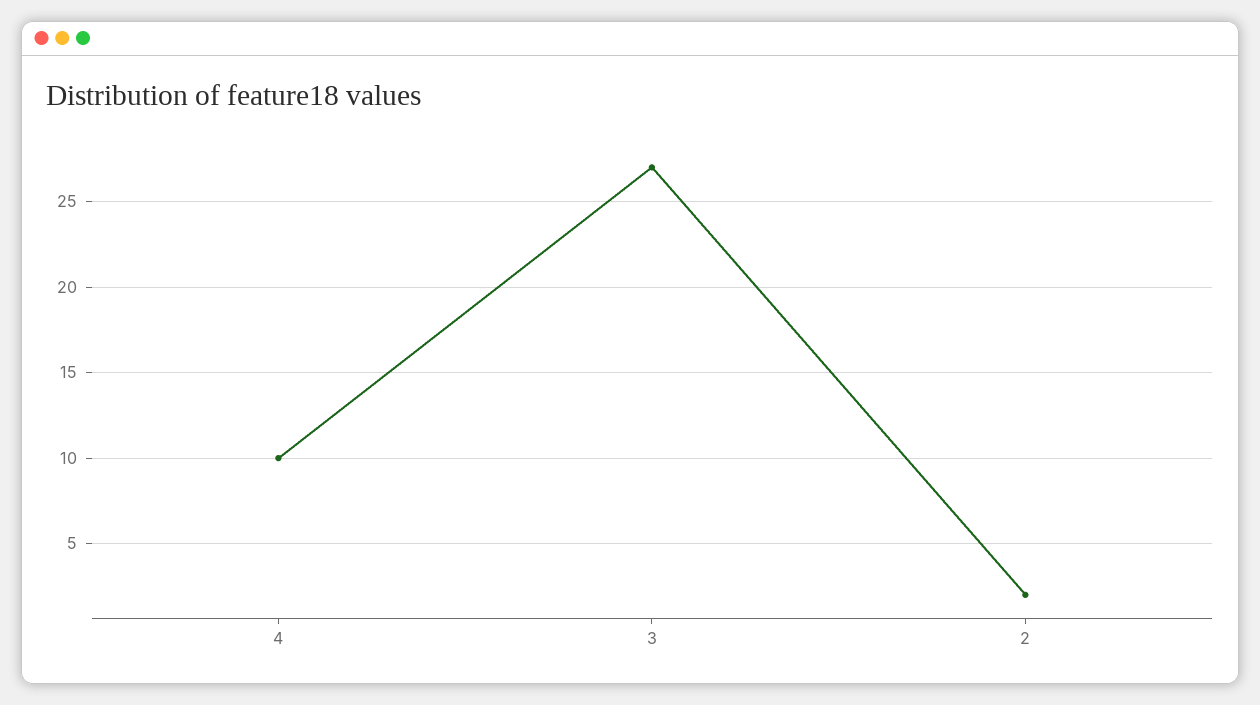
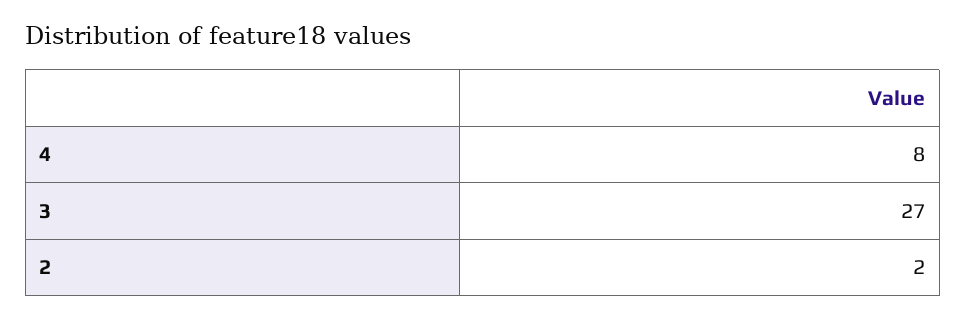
4: 10 -> 8

